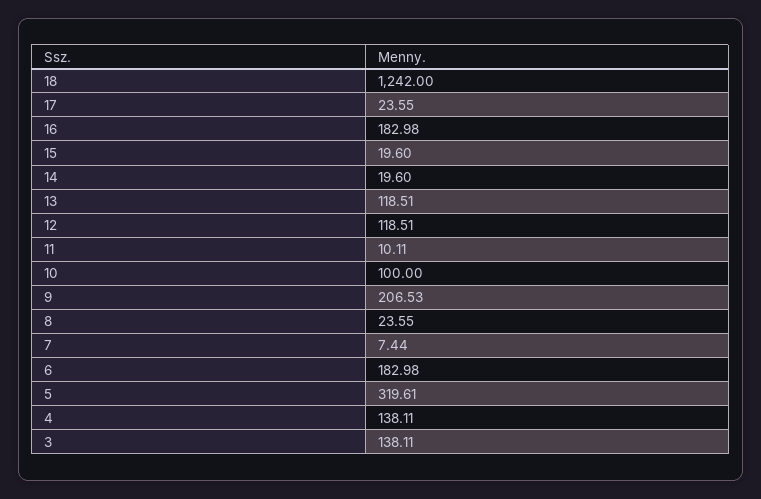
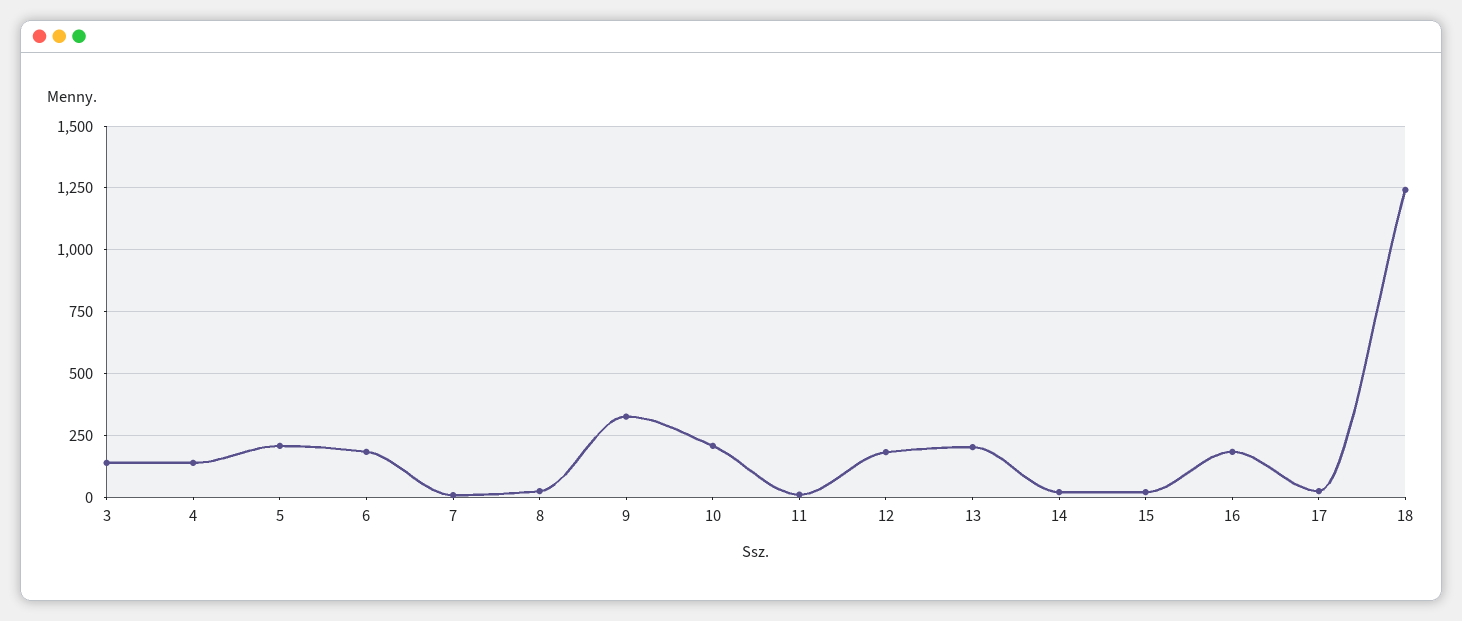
13: 118.51 -> 200
12: 118.51 -> 175
10: 100 -> 200
9: 206.53 -> 325
5: 319.61 -> 200

